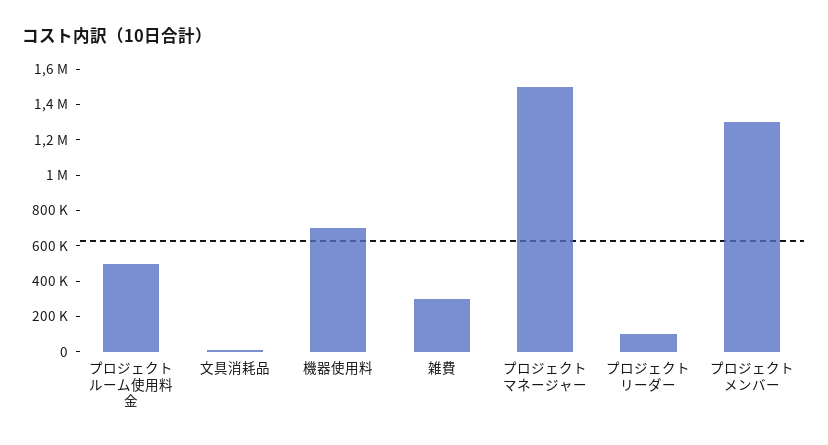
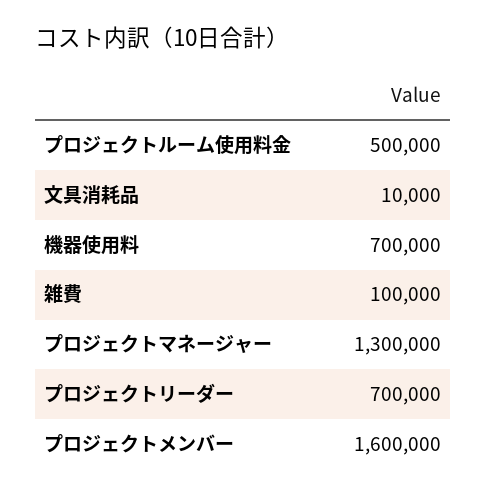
雑費: 300000 -> 100000
プロジェクトマネージャー: 1500000 -> 1300000
プロジェクトリーダー: 100000 -> 700000
プロジェクトメンバー: 1300000 -> 1600000

